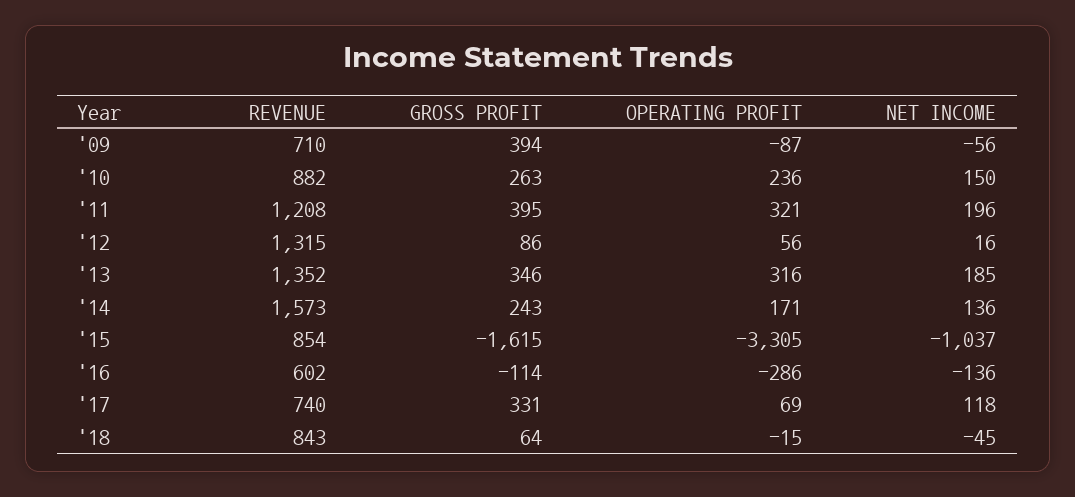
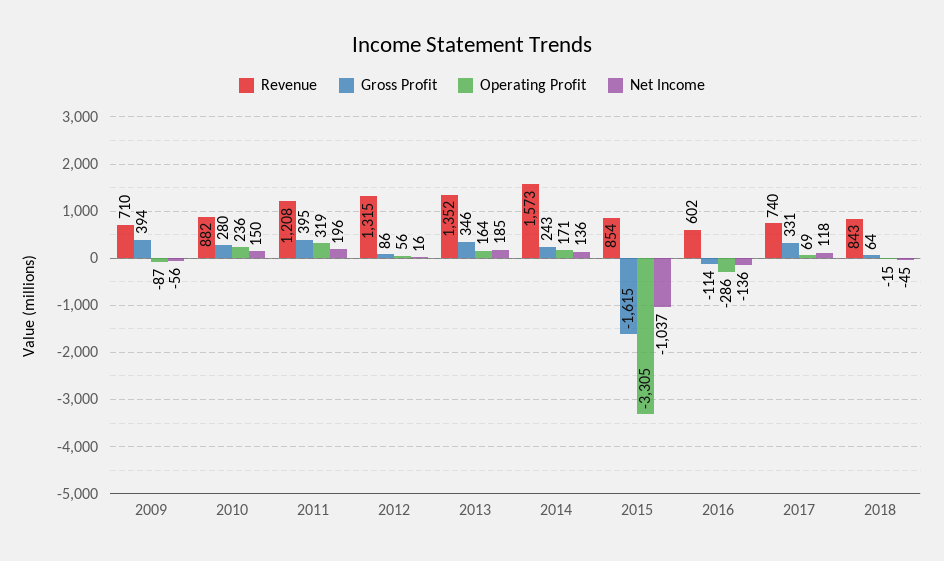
GROSS PROFIT, '10: 263 -> 280
OPERATING PROFIT, '11: 321 -> 319
OPERATING PROFIT, '13: 316 -> 164

